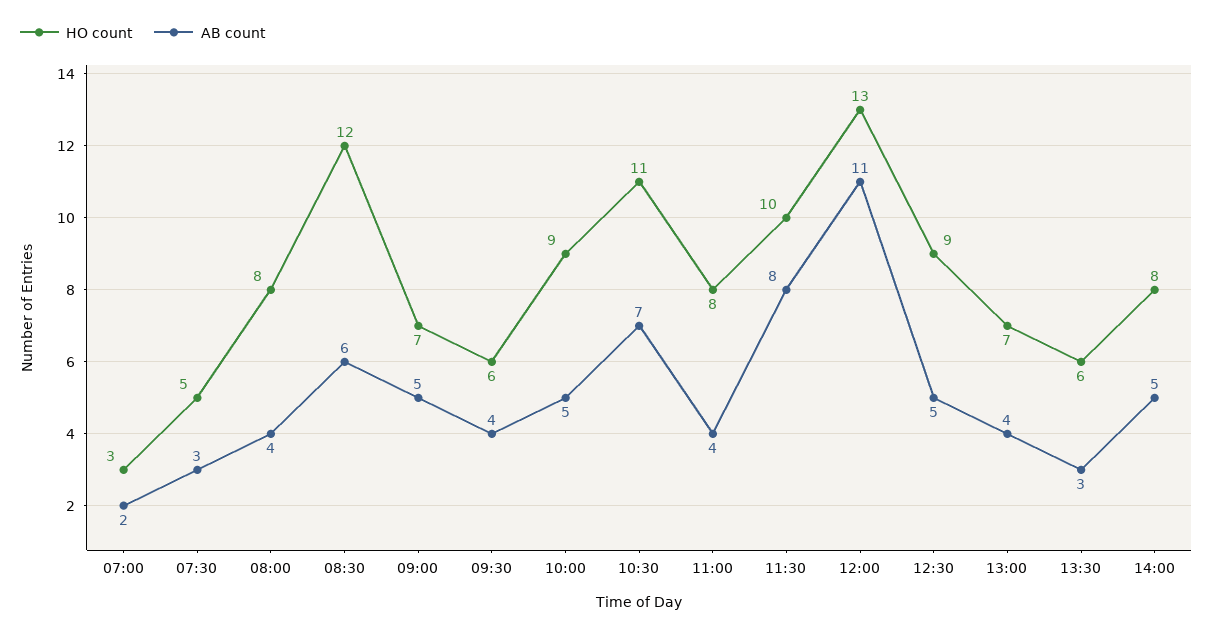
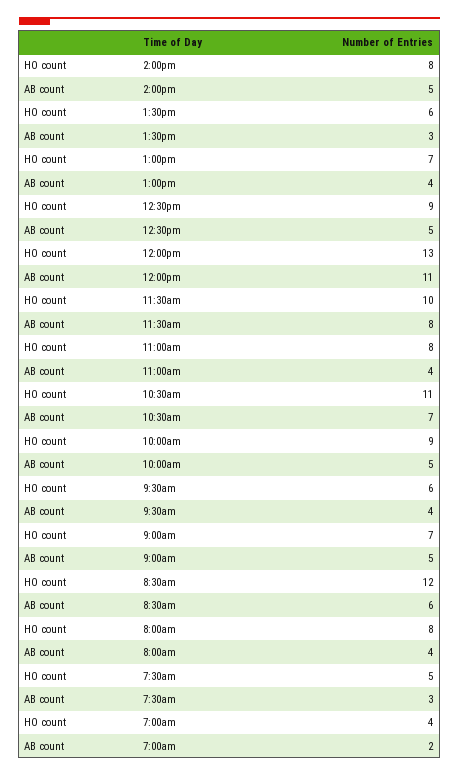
HO count, 07:00: 3 -> 4

